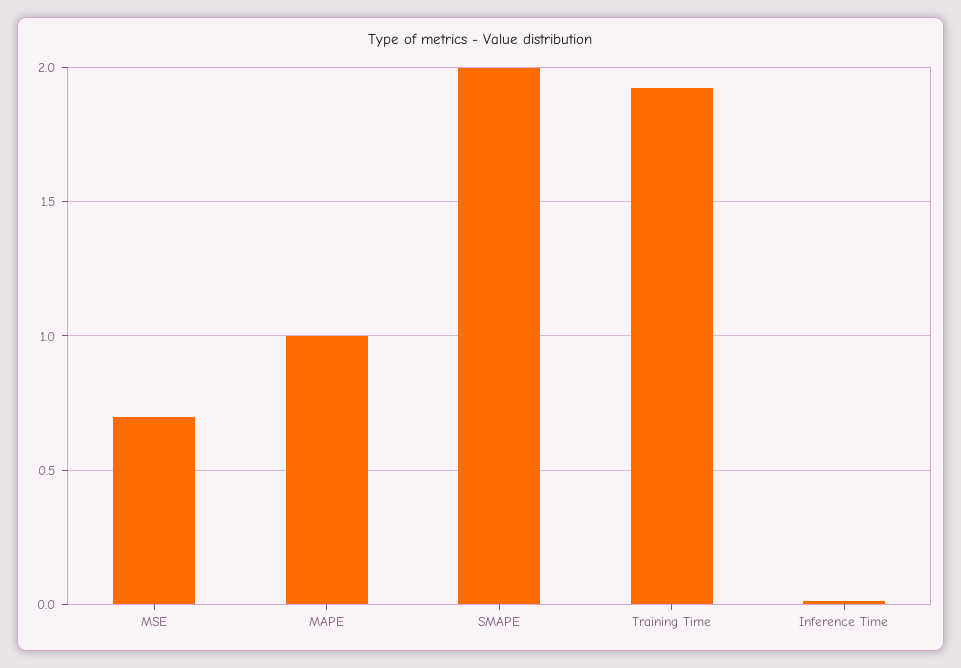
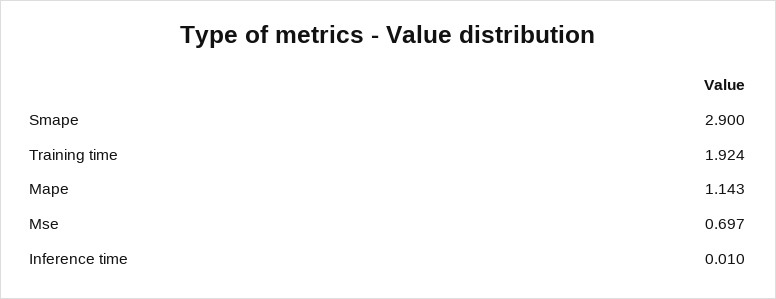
MAPE: 1 -> 1.143
SMAPE: 2 -> 2.9

